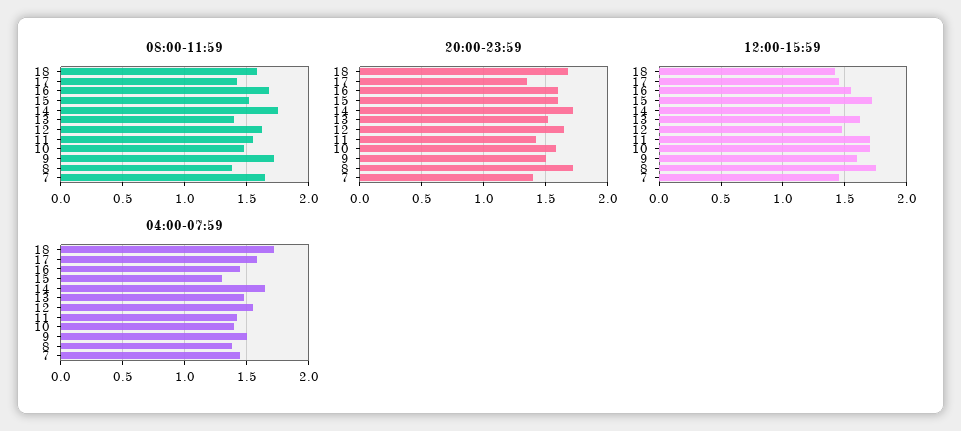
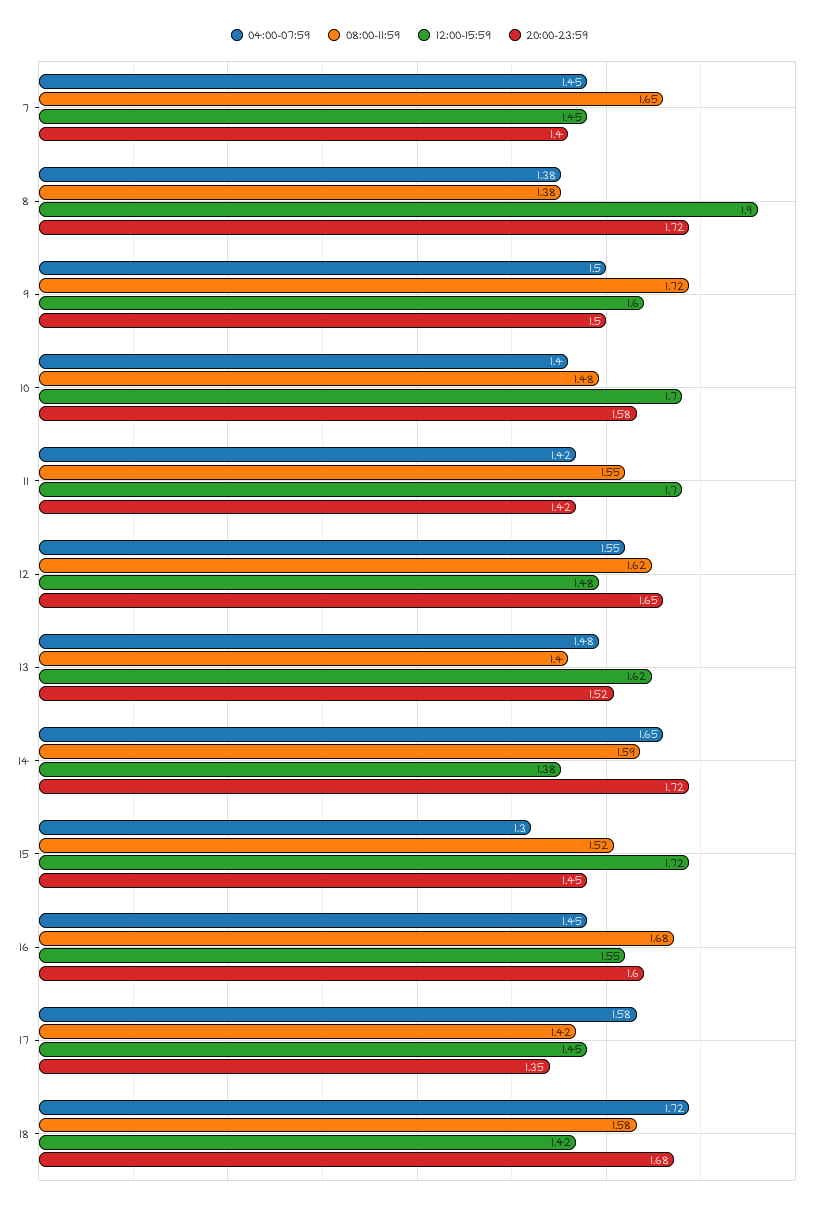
08:00-11:59, 14: 1.75 -> 1.59
20:00-23:59, 15: 1.6 -> 1.45
12:00-15:59, 8: 1.75 -> 1.9

